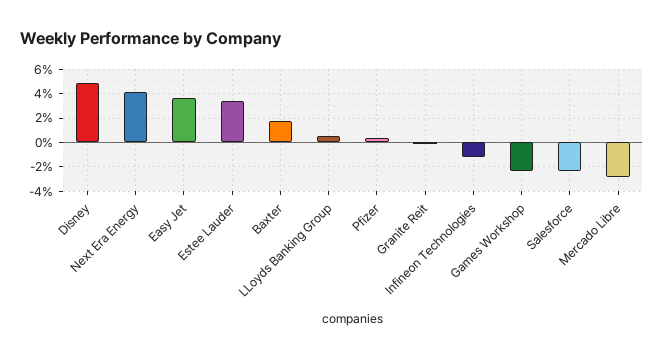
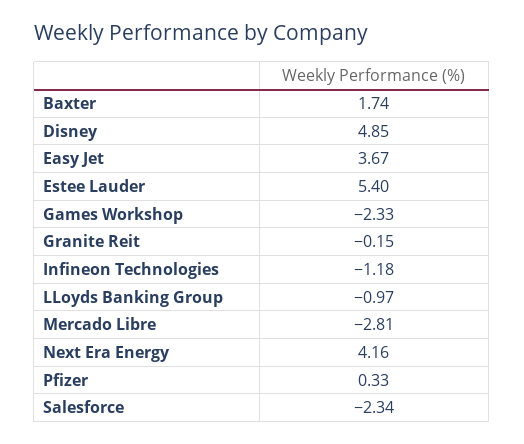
Estee Lauder: 3.5 -> 5.4
LLoyds Banking Group: 0.5 -> -0.97

